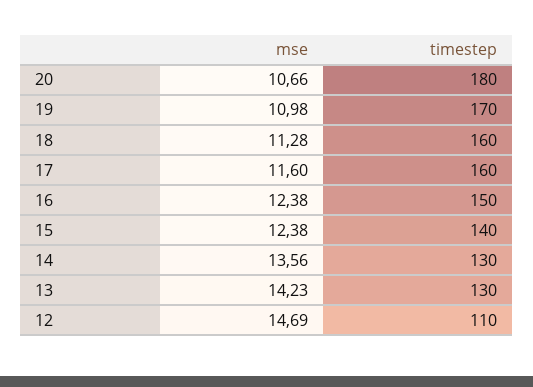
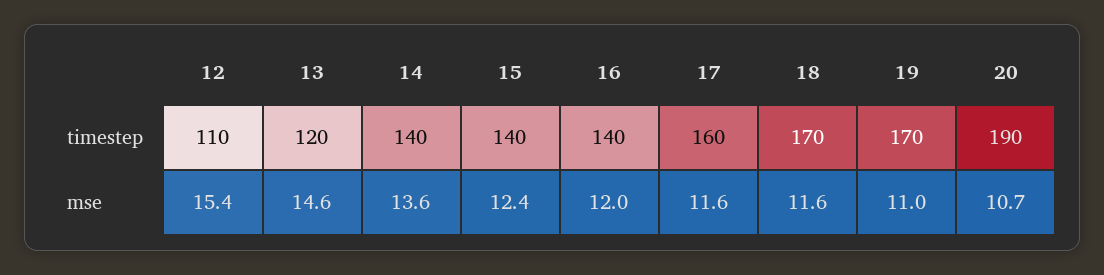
timestep, 20: 180 -> 190
mse, 18: 11.28 -> 11.6
timestep, 18: 160 -> 170
mse, 16: 12.38 -> 12
timestep, 16: 150 -> 140
timestep, 14: 130 -> 140
mse, 13: 14.23 -> 14.6
timestep, 13: 130 -> 120
mse, 12: 14.69 -> 15.4

